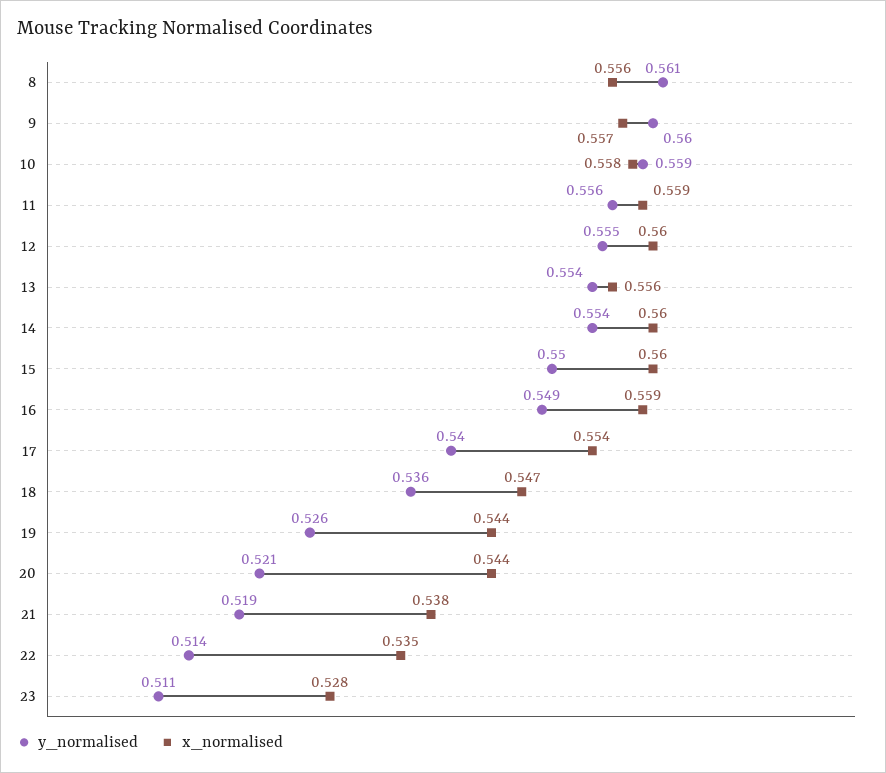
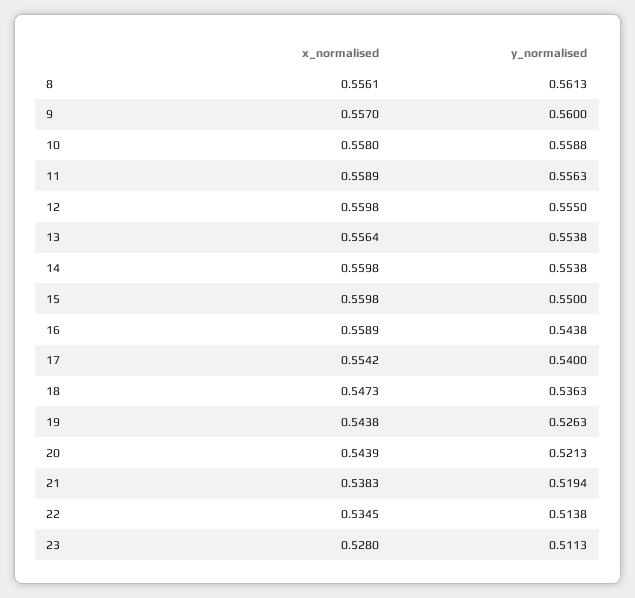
y_normalised, 16: 0.549 -> 0.5438

